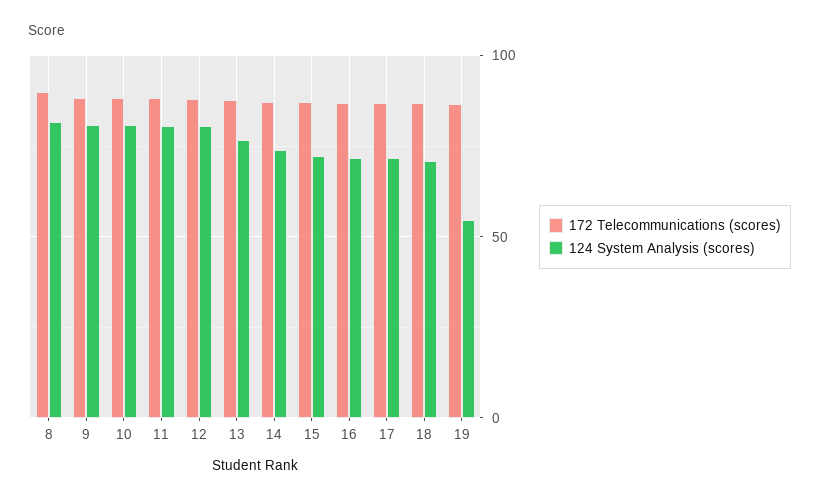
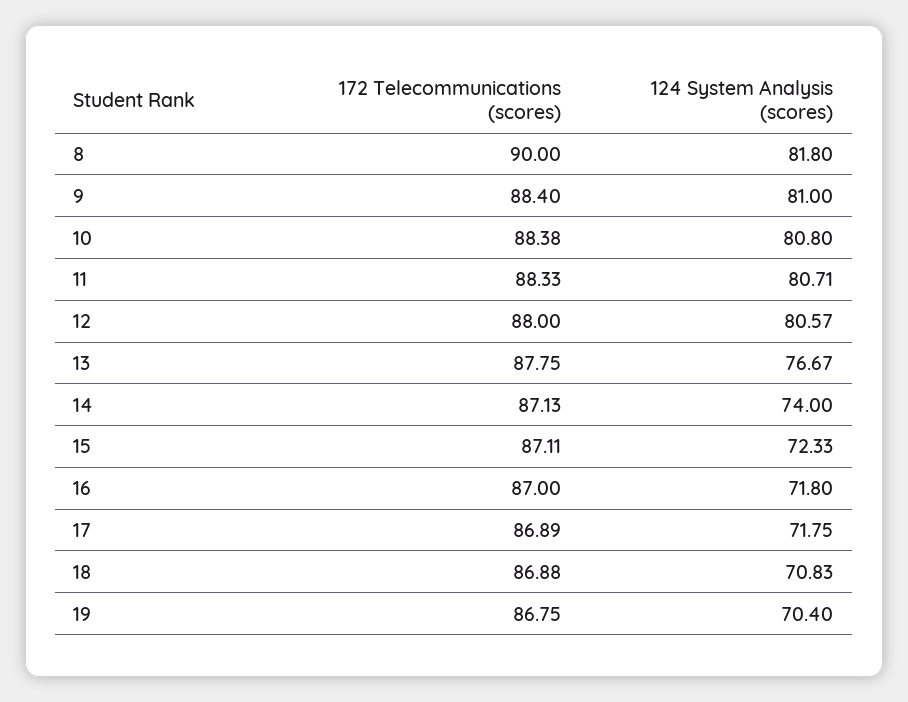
124 System Analysis (scores), 19: 55 -> 70.4

